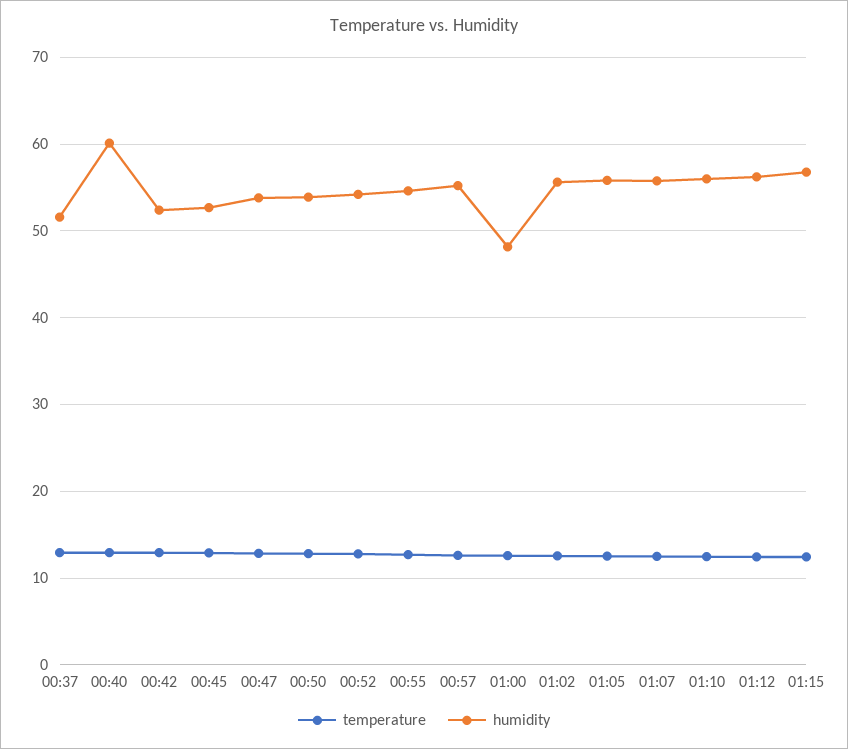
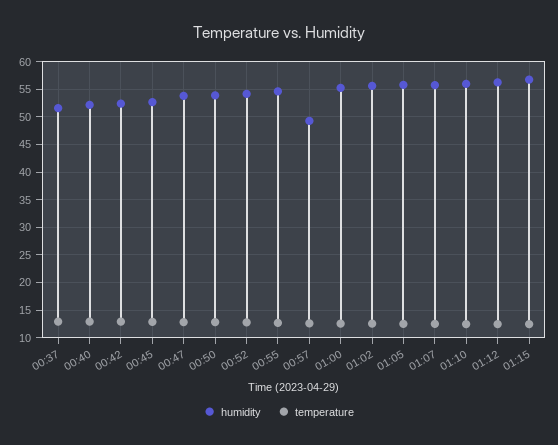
humidity, 00:40: 60 -> 52.5
humidity, 00:57: 55 -> 50
humidity, 01:00: 48 -> 55

